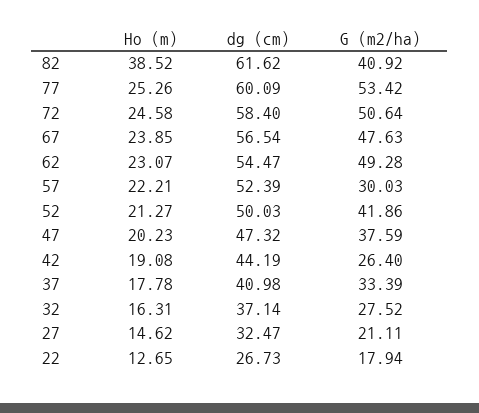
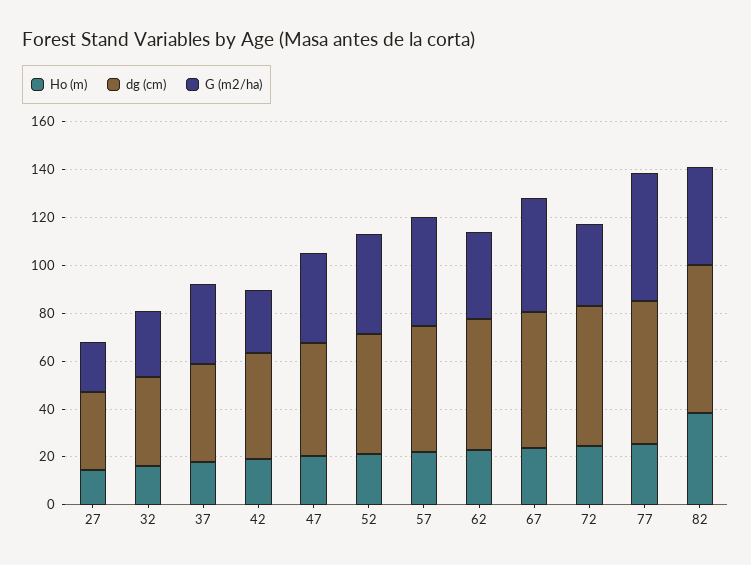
G (m2/ha), 72: 50.64 -> 35
G (m2/ha), 62: 49.28 -> 35
G (m2/ha), 57: 30.03 -> 45
Ho (m), 22: 12.65 -> none
dg (cm), 22: 26.73 -> none
G (m2/ha), 22: 17.94 -> none

